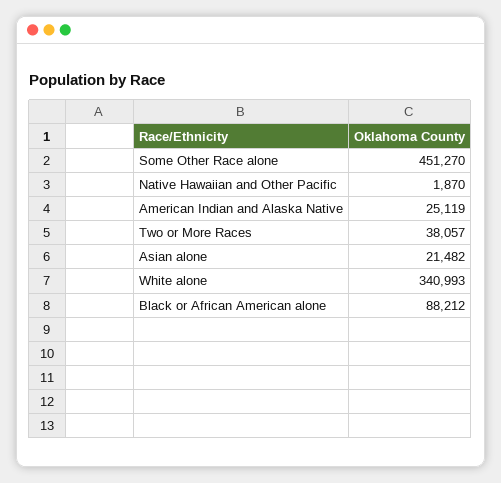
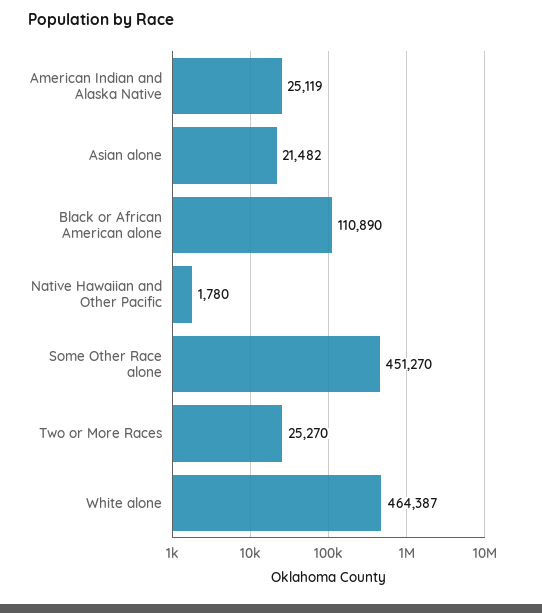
Native Hawaiian and Other Pacific: 1870 -> 1780
Two or More Races: 38057 -> 25270
White alone: 340993 -> 464387
Black or African American alone: 88212 -> 110890

